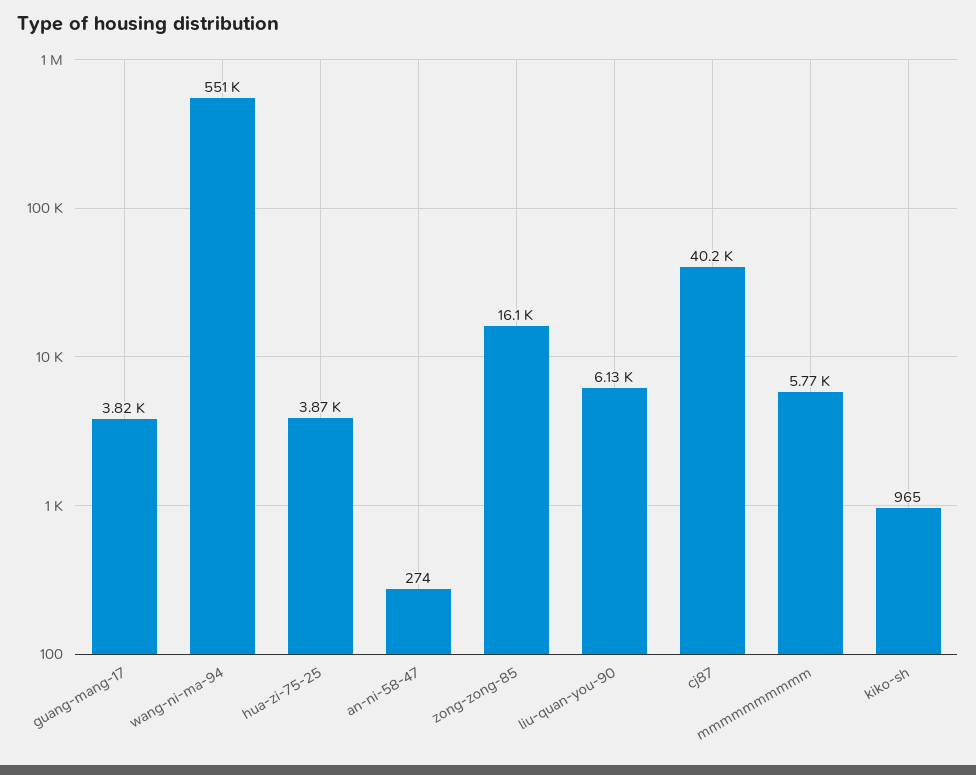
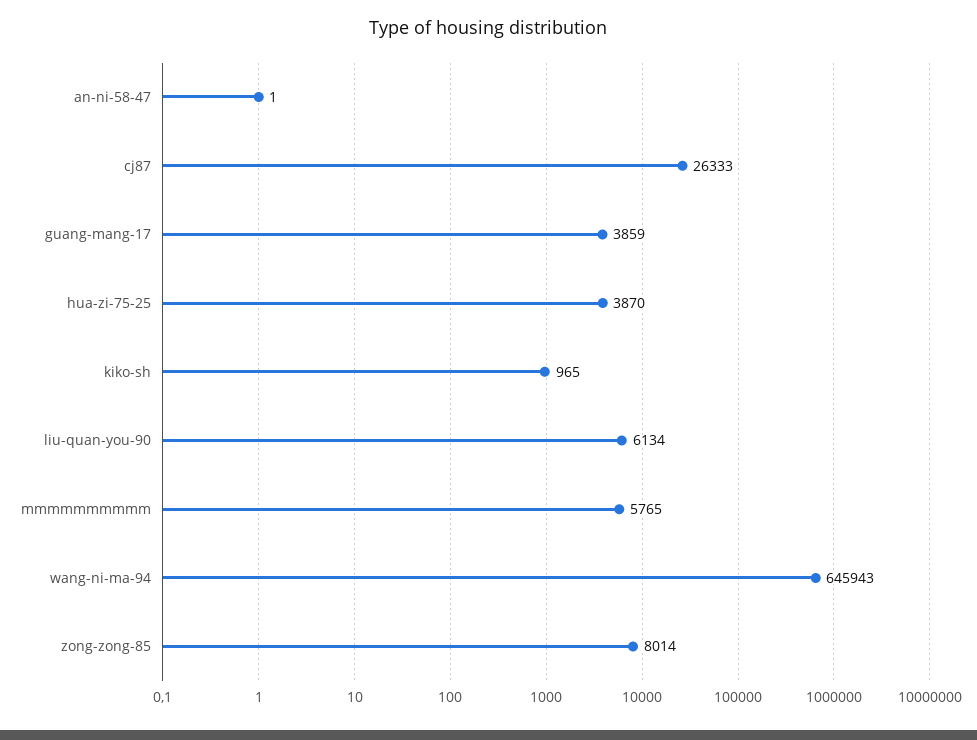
guang-mang-17: 3820 -> 3859
wang-ni-ma-94: 551000 -> 645943
an-ni-58-47: 274 -> 1
zong-zong-85: 16100 -> 8014
cj87: 40200 -> 26333

